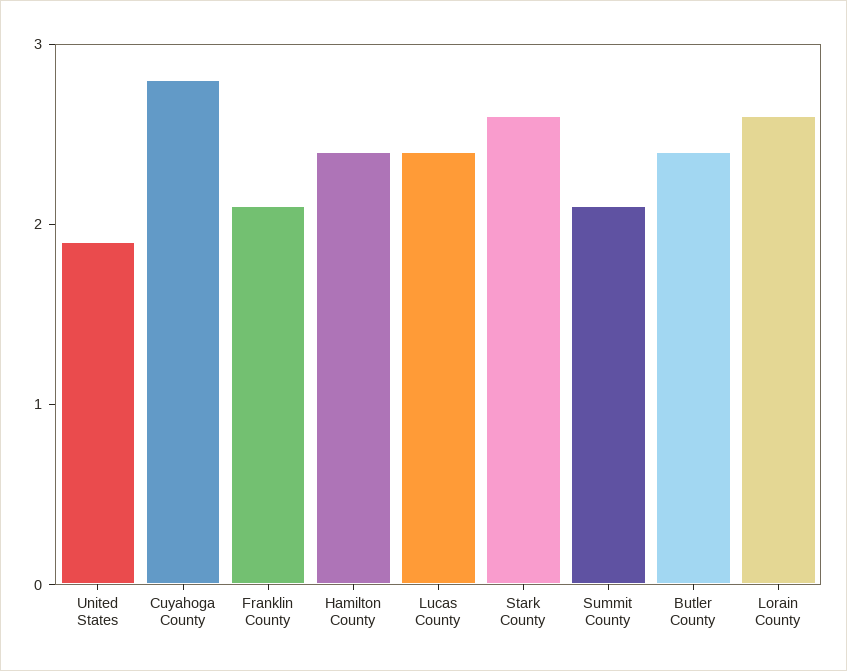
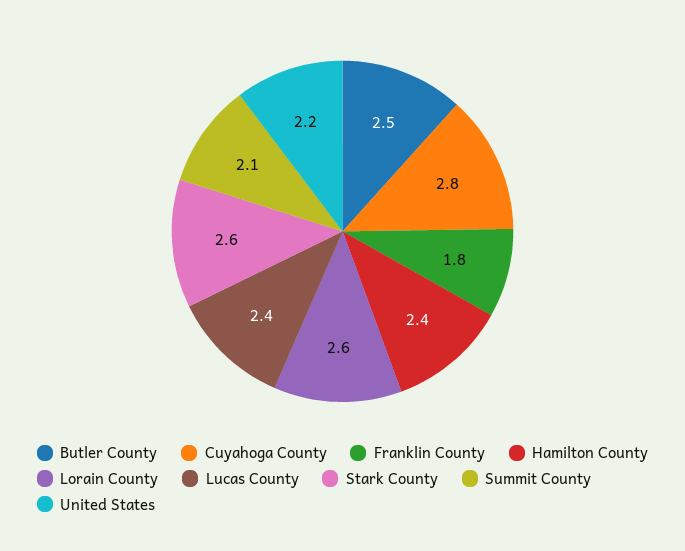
United States: 1.9 -> 2.2
Franklin County: 2.1 -> 1.8
Butler County: 2.4 -> 2.5

